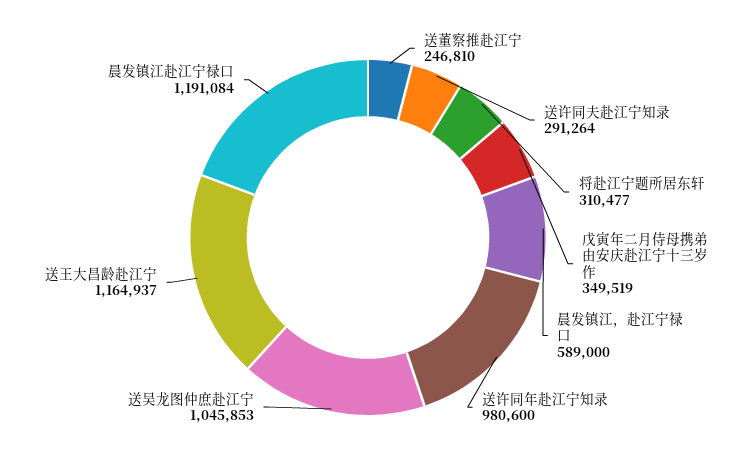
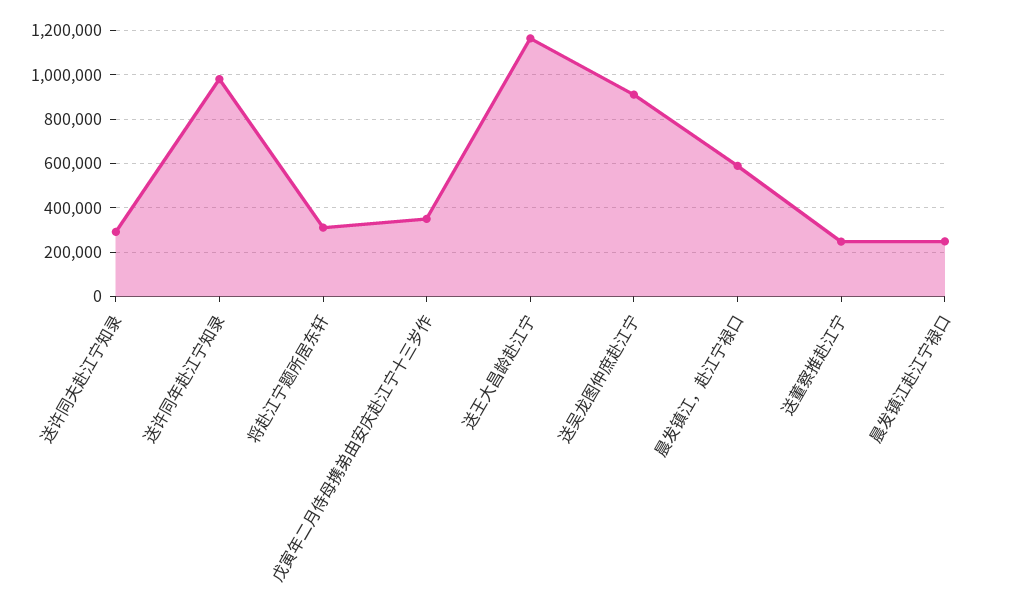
送吴龙图仲庶赴江宁: 1045853 -> 900000
晨发镇江赴江宁禄口: 1191084 -> 250000

